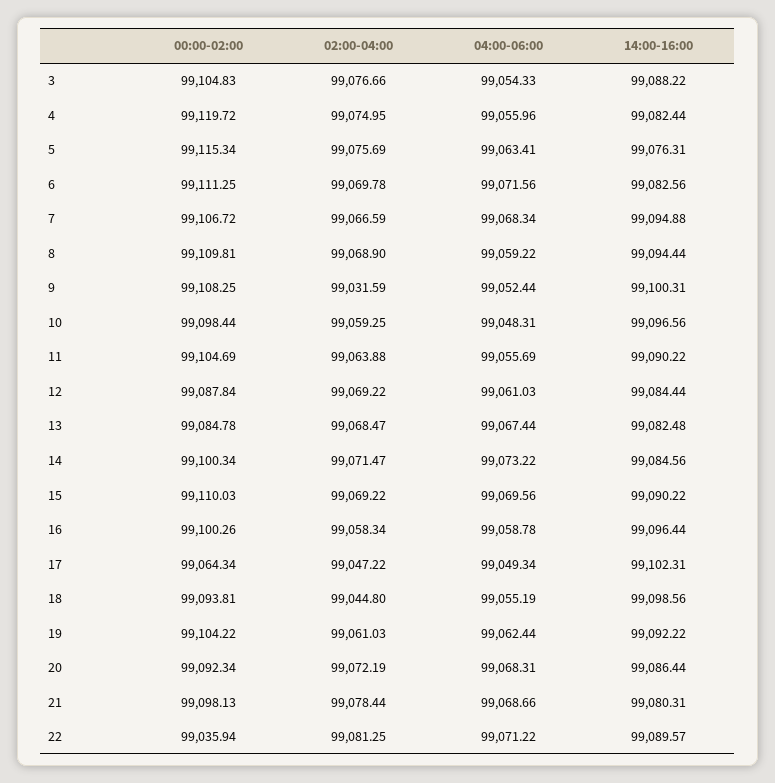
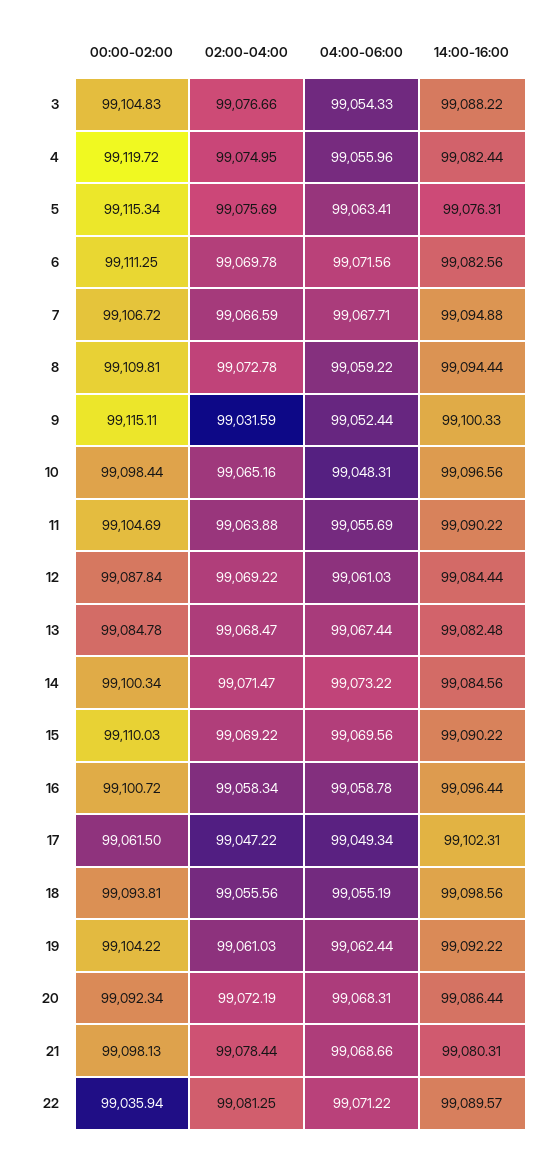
04:00-06:00, 7: 99068.34 -> 99067.71
02:00-04:00, 8: 99068.9 -> 99072.78
00:00-02:00, 9: 99108.25 -> 99115.11
14:00-16:00, 9: 99100.31 -> 99100.33
02:00-04:00, 10: 99059.25 -> 99065.16
00:00-02:00, 16: 99100.26 -> 99100.72
00:00-02:00, 17: 99064.34 -> 99061.5
02:00-04:00, 18: 99044.8 -> 99055.56

